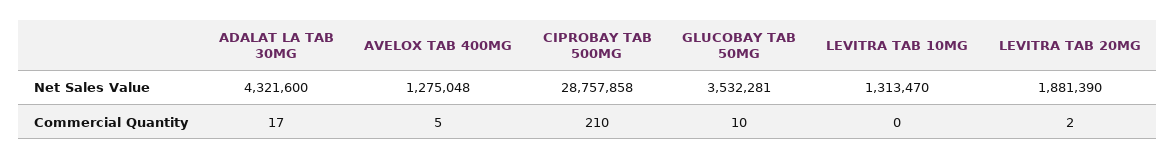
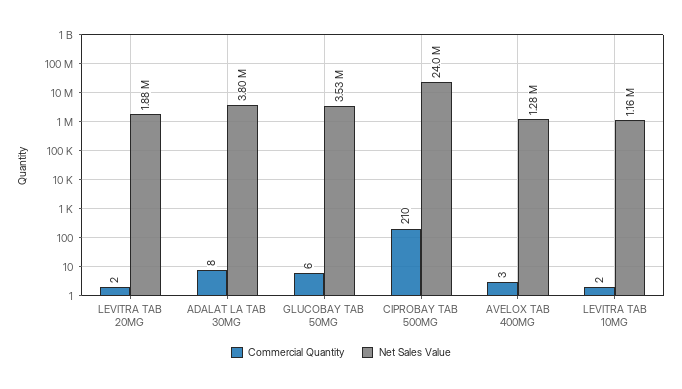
Net Sales Value, ADALAT LA TAB 30MG: 4321600 -> 3800000
Net Sales Value, CIPROBAY TAB 500MG: 28757858 -> 24000000
Net Sales Value, LEVITRA TAB 10MG: 1313470 -> 1160000
Commercial Quantity, ADALAT LA TAB 30MG: 17 -> 8
Commercial Quantity, AVELOX TAB 400MG: 5 -> 3
Commercial Quantity, GLUCOBAY TAB 50MG: 10 -> 6
Commercial Quantity, LEVITRA TAB 10MG: 0 -> 2

